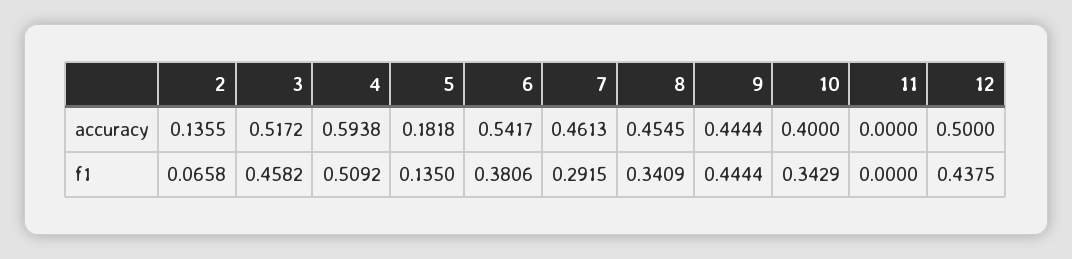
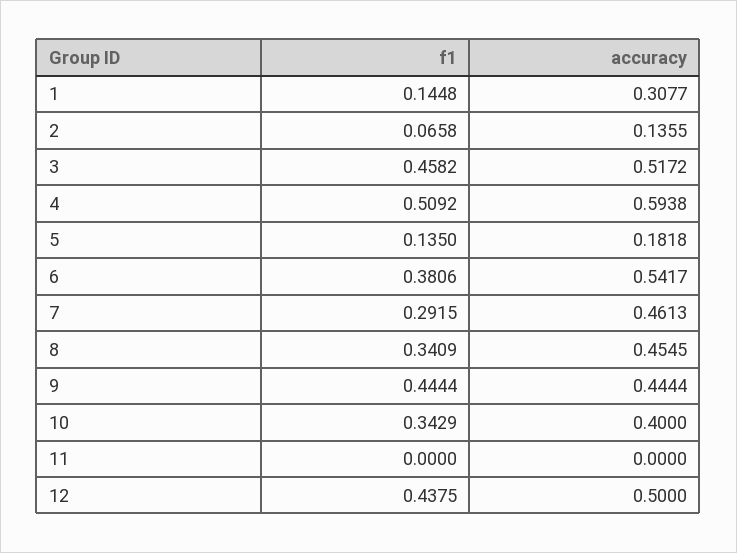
1, f1: none -> 0.1448
1, accuracy: none -> 0.3077

